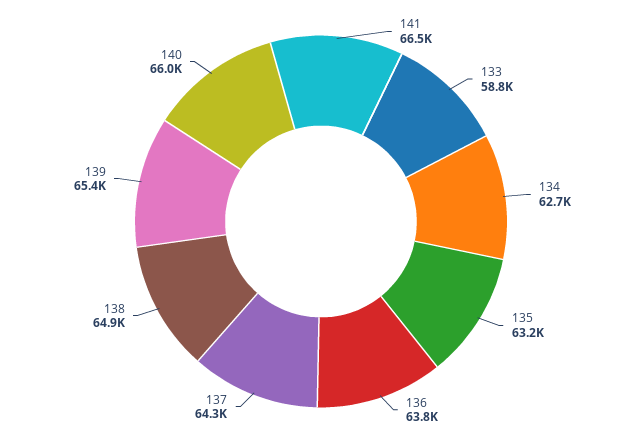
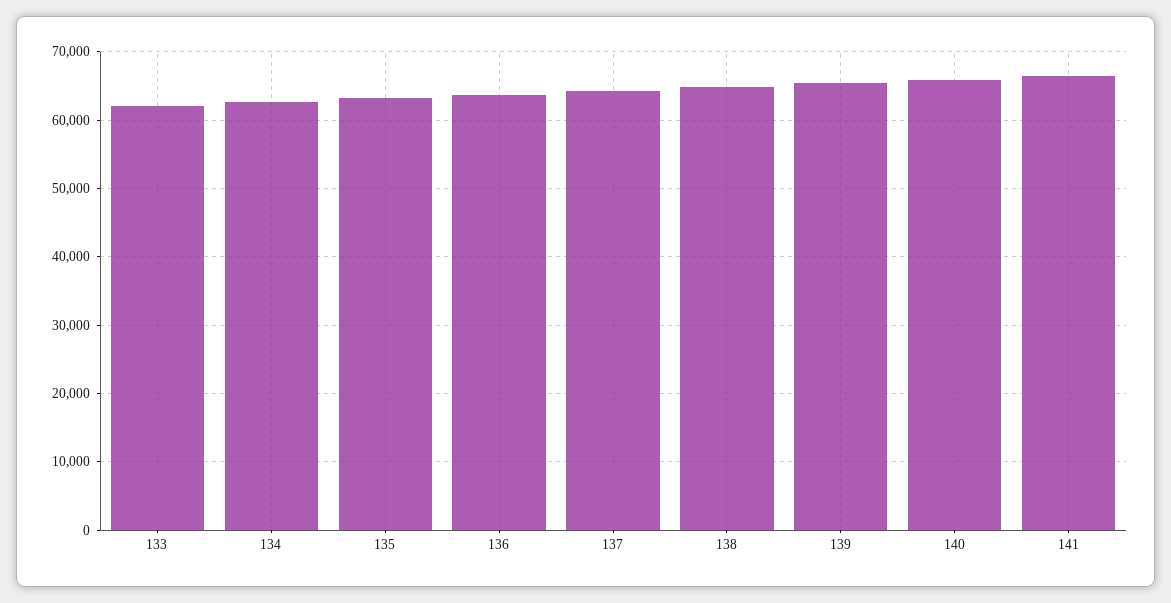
133: 58800 -> 62000

